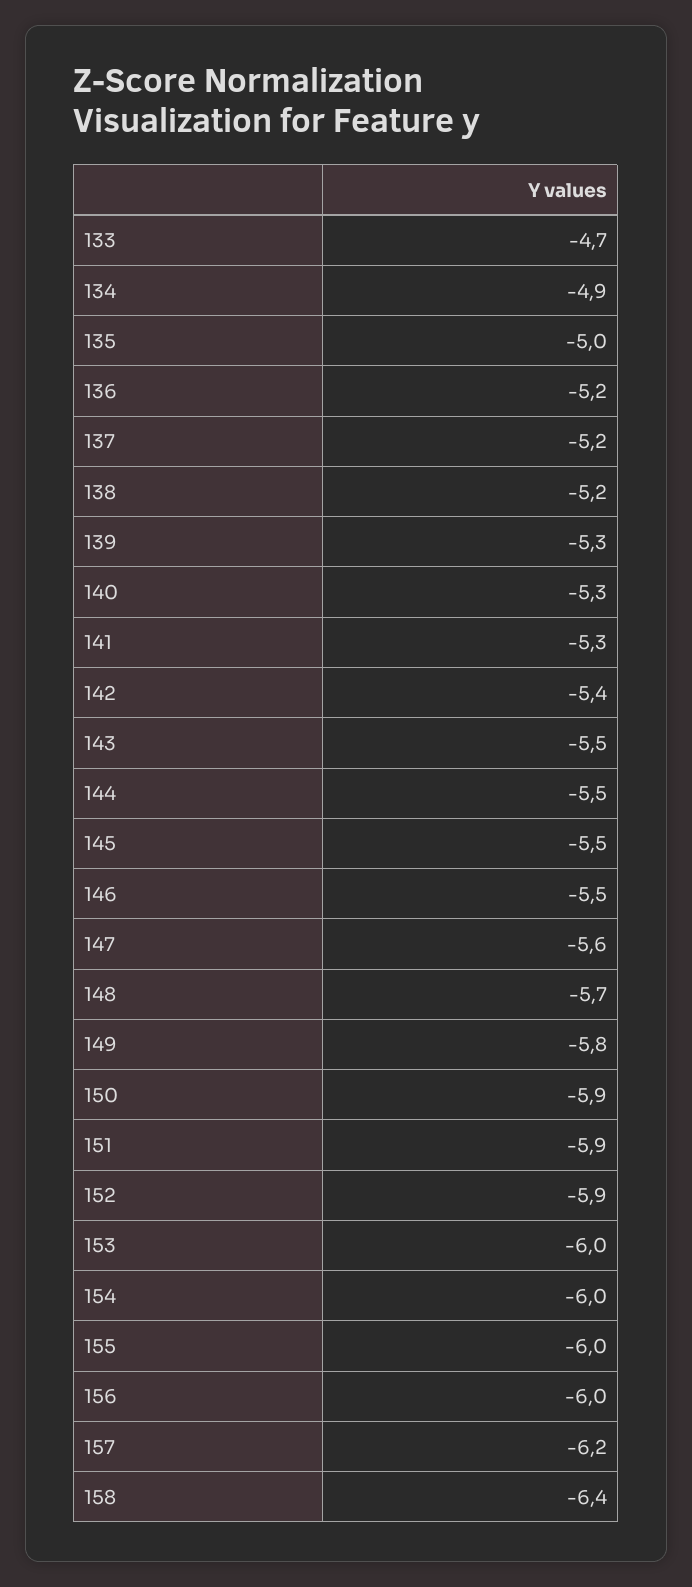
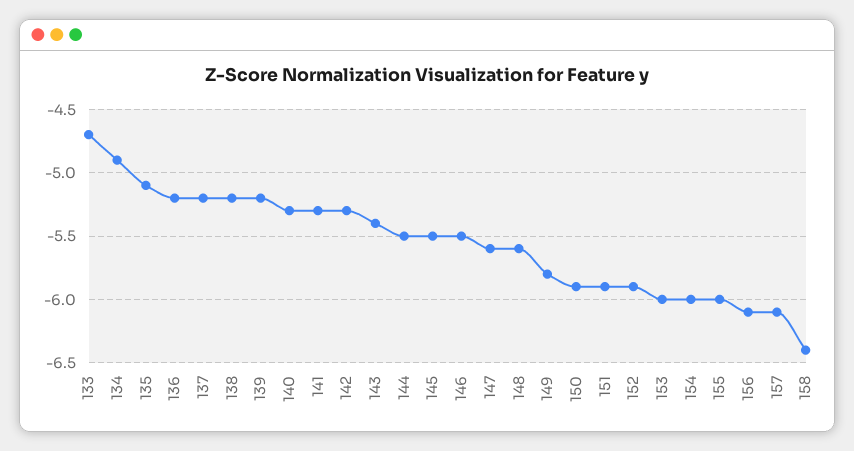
135: -5 -> -5.1
139: -5.3 -> -5.2
142: -5.4 -> -5.3
143: -5.5 -> -5.4
148: -5.7 -> -5.6
156: -6 -> -6.1
157: -6.2 -> -6.1

